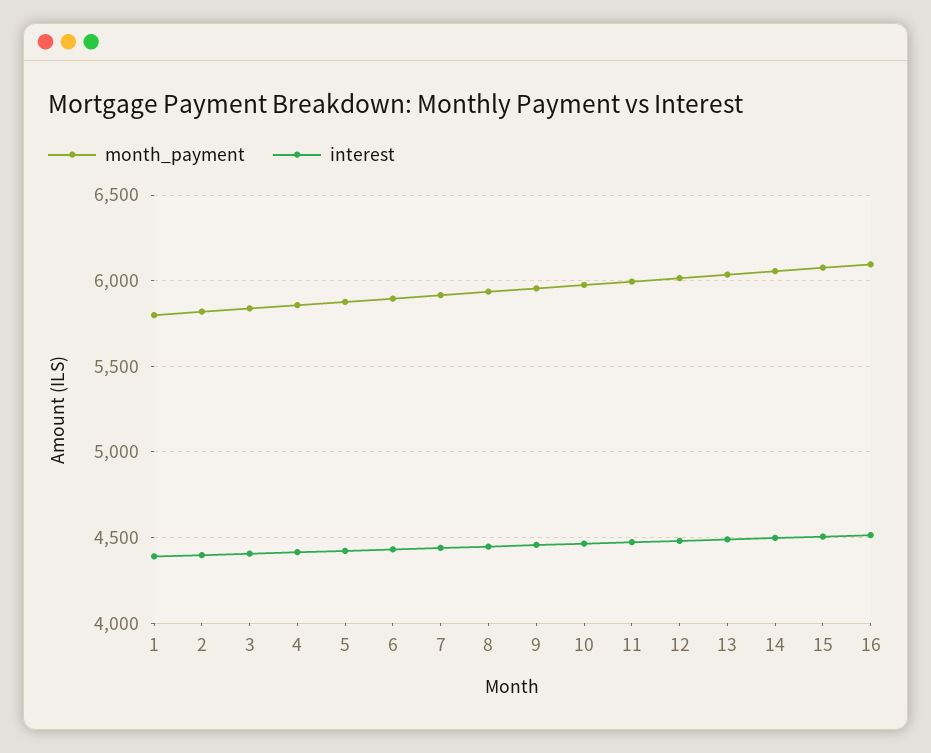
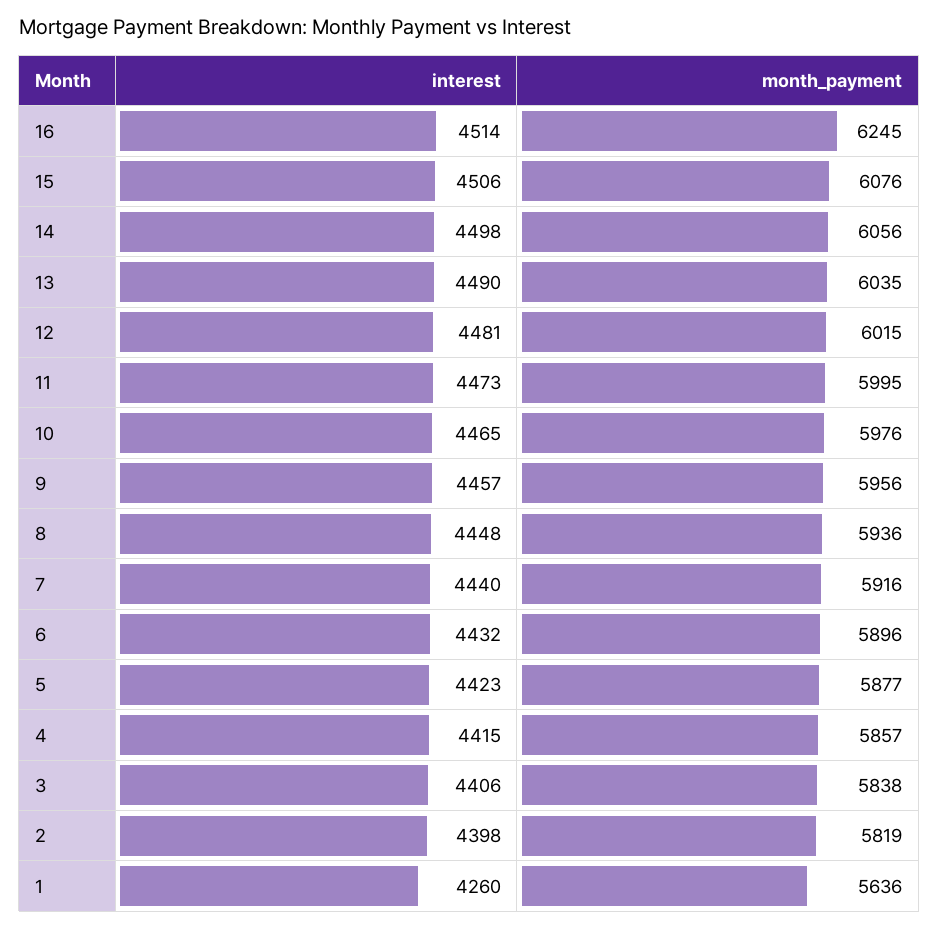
month_payment, 1: 5800 -> 5636
interest, 1: 4400 -> 4260
month_payment, 16: 6100 -> 6245

